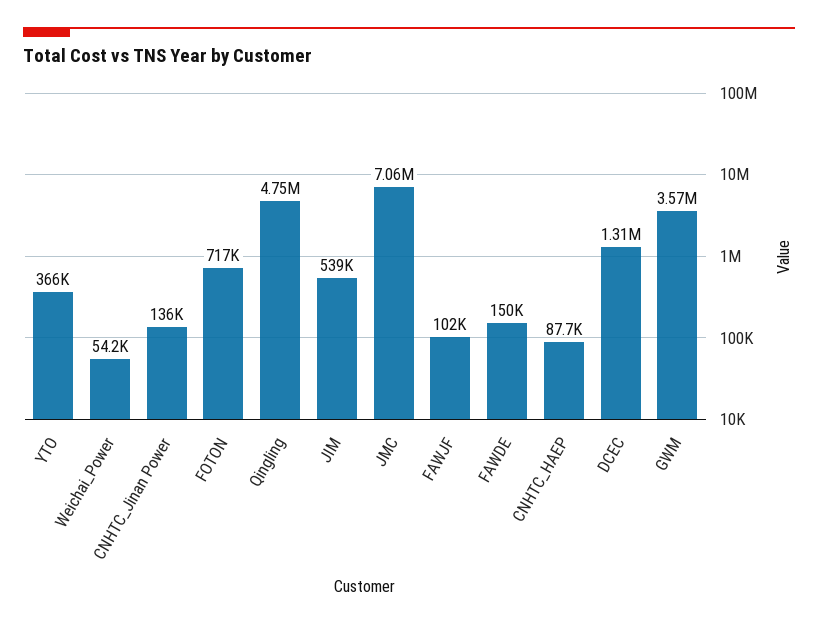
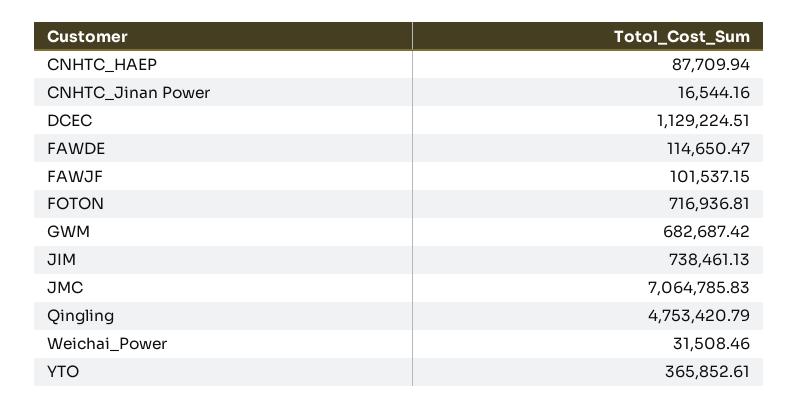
Weichai_Power: 54200 -> 31508.46
CNHTC_Jinan Power: 136000 -> 16544.16
JIM: 539000 -> 738461.13
FAWDE: 150000 -> 114650.47
DCEC: 1310000 -> 1129224.51
GWM: 3570000 -> 682687.42

